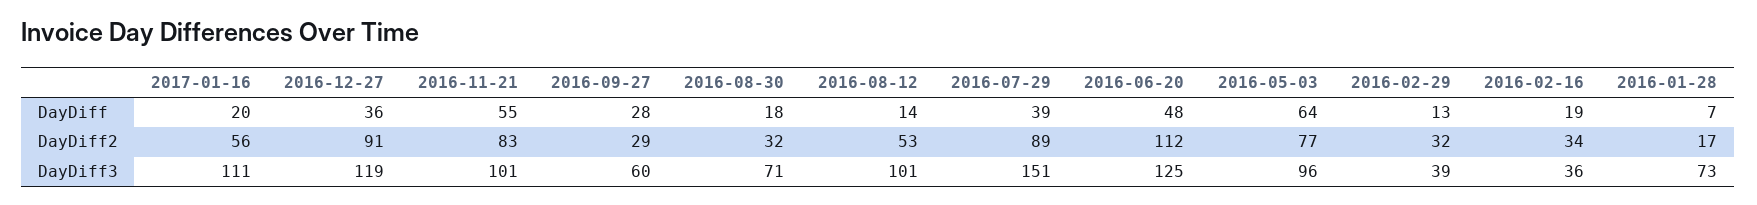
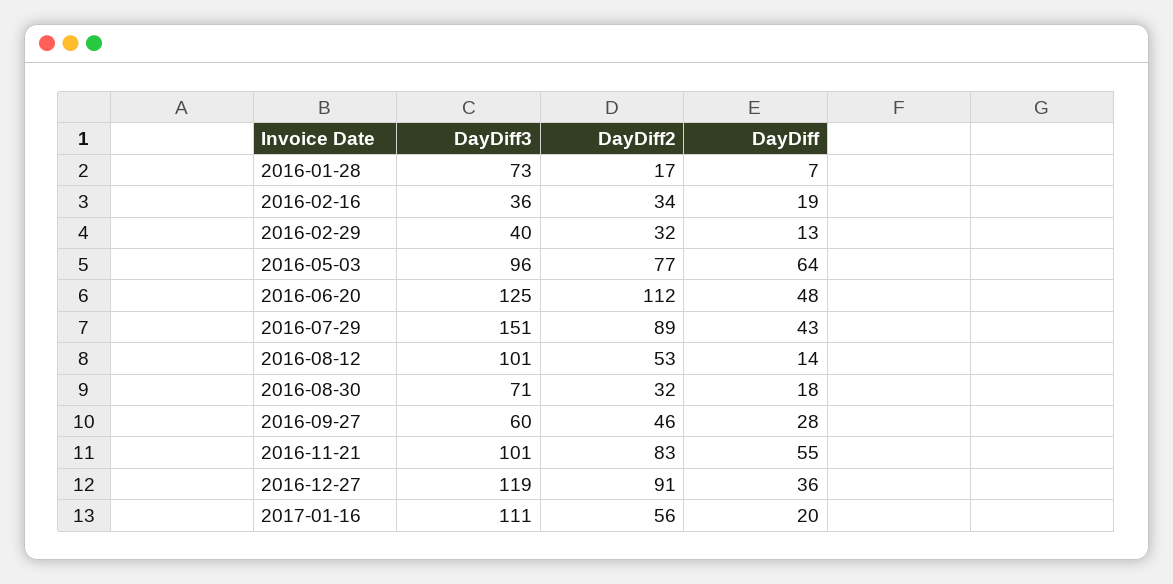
2016-07-29, DayDiff: 39 -> 43
2016-09-27, DayDiff2: 29 -> 46
2016-02-29, DayDiff3: 39 -> 40

